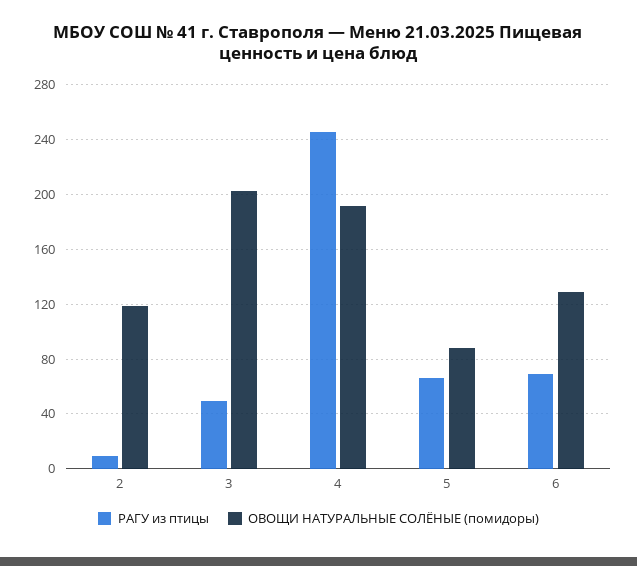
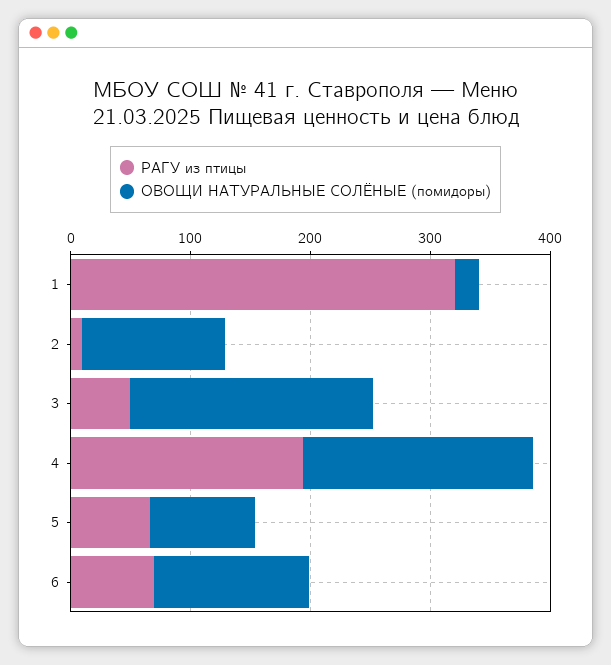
РАГУ из птицы, 4: 245 -> 200
РАГУ из птицы, 1: none -> 320
ОВОЩИ НАТУРАЛЬНЫЕ СОЛЁНЫЕ (помидоры), 1: none -> 20

